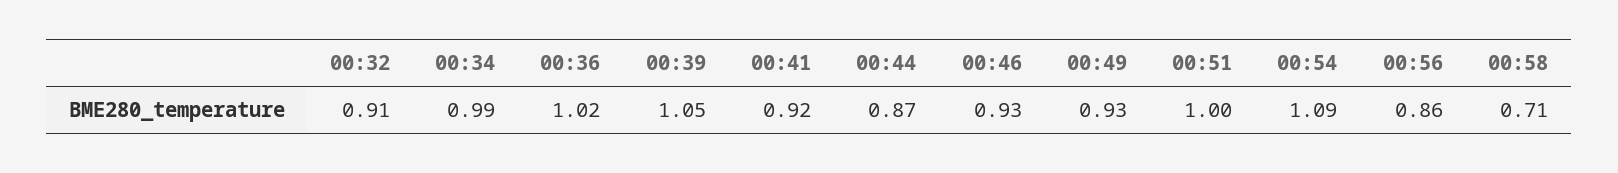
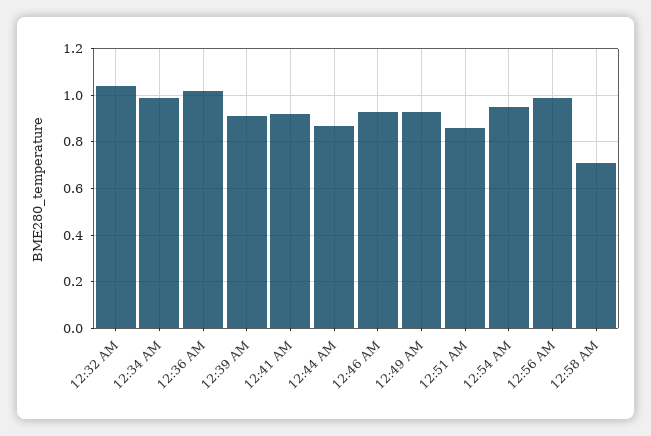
00:32: 0.91 -> 1.05
00:39: 1.05 -> 0.9
00:51: 1 -> 0.85
00:54: 1.09 -> 0.95
00:56: 0.86 -> 1

